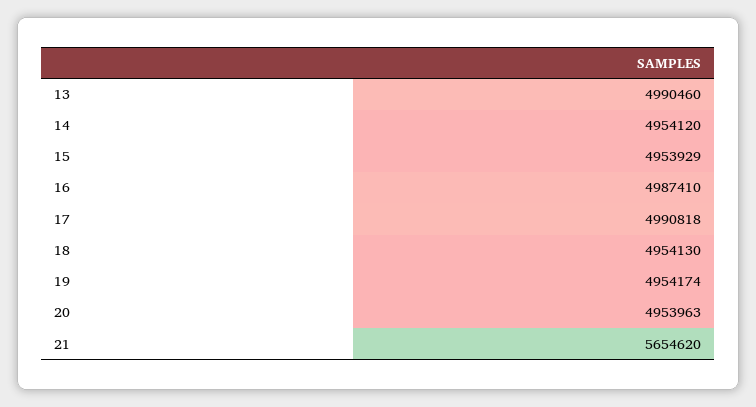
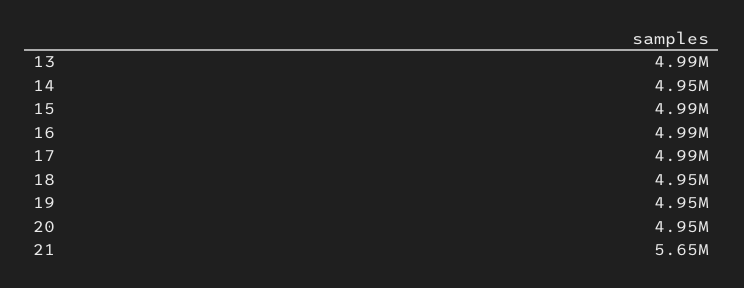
15: 4953929 -> 4990000

